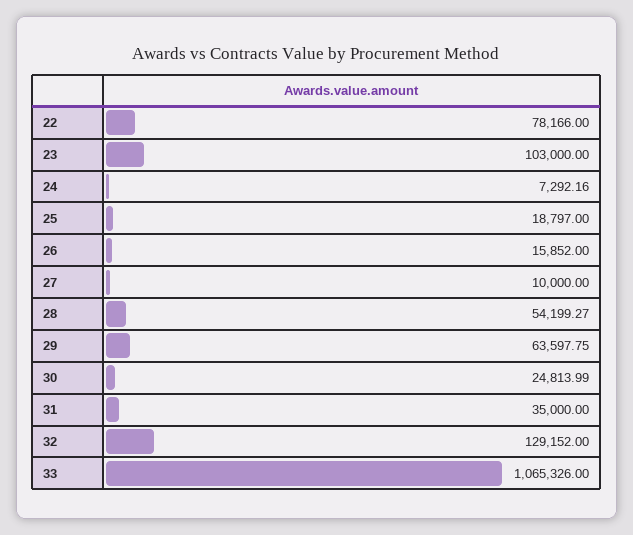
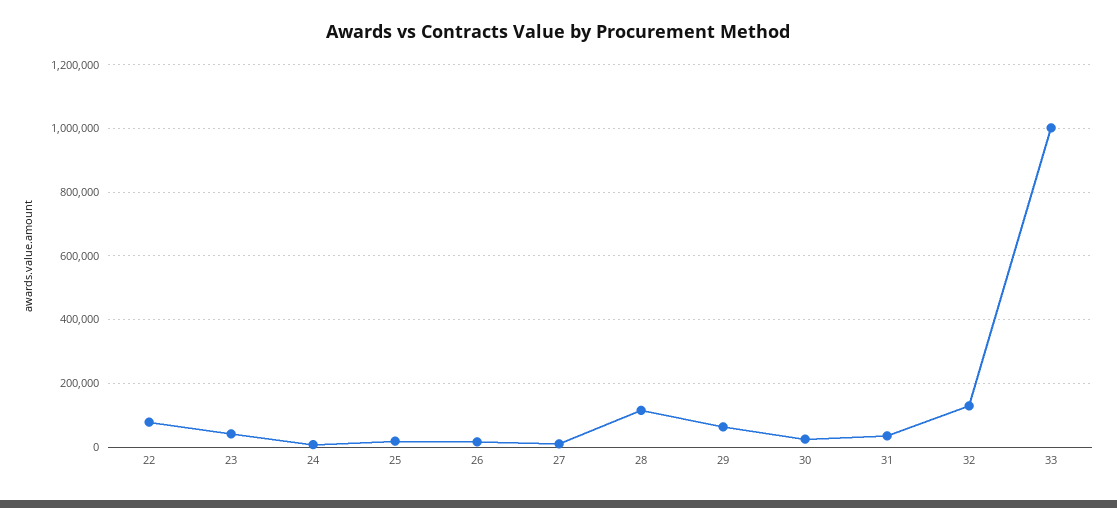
23: 103000 -> 40000
28: 54199.27 -> 120000
33: 1065326 -> 1000000

